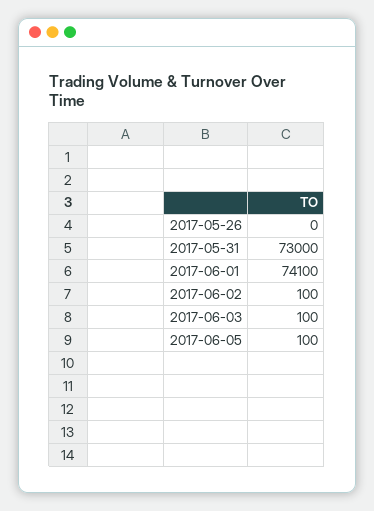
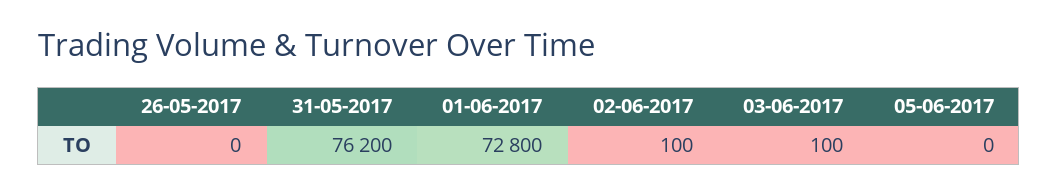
2017-05-31: 73000 -> 76200
2017-06-01: 74100 -> 72800
2017-06-05: 100 -> 0

